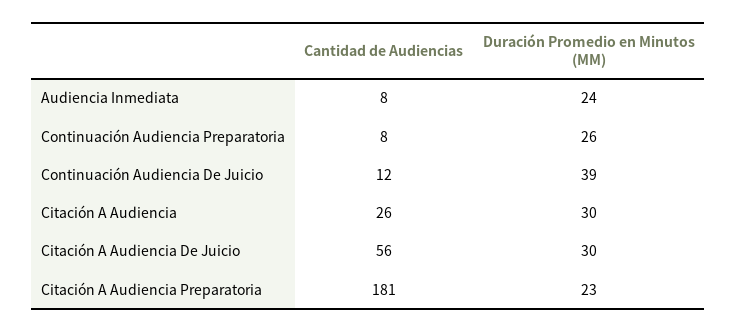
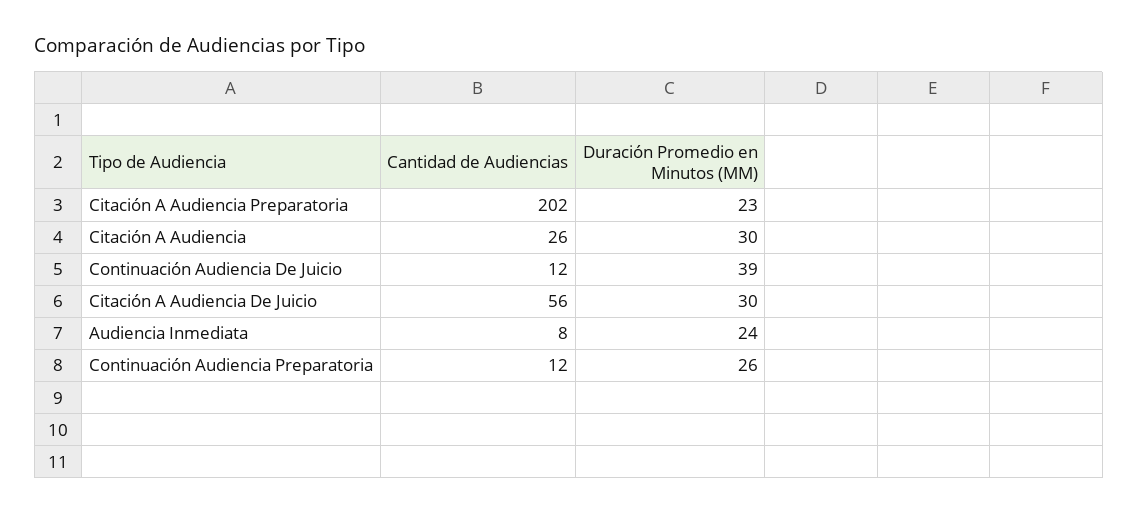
Cantidad de Audiencias, Continuación Audiencia Preparatoria: 8 -> 12
Cantidad de Audiencias, Citación A Audiencia Preparatoria: 181 -> 202

